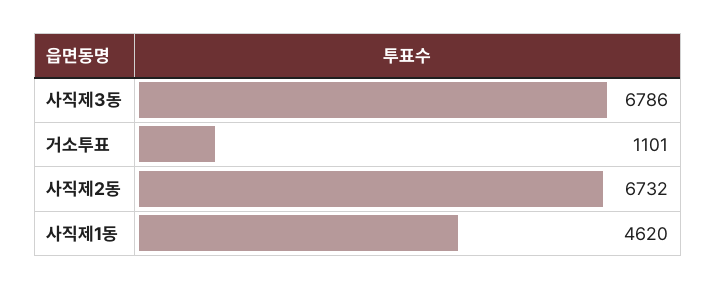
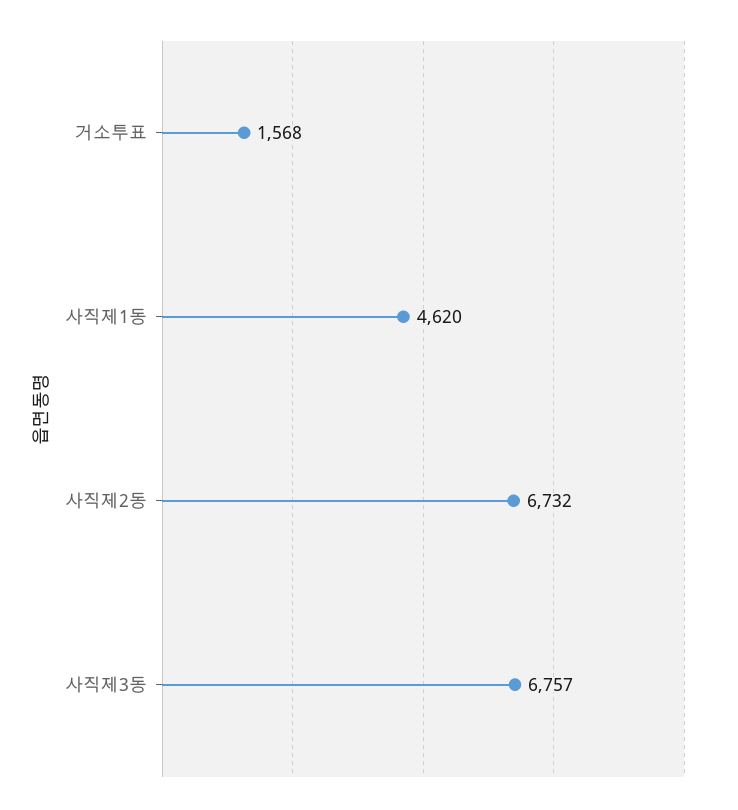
사직제3동: 6786 -> 6757
거소투표: 1101 -> 1568

